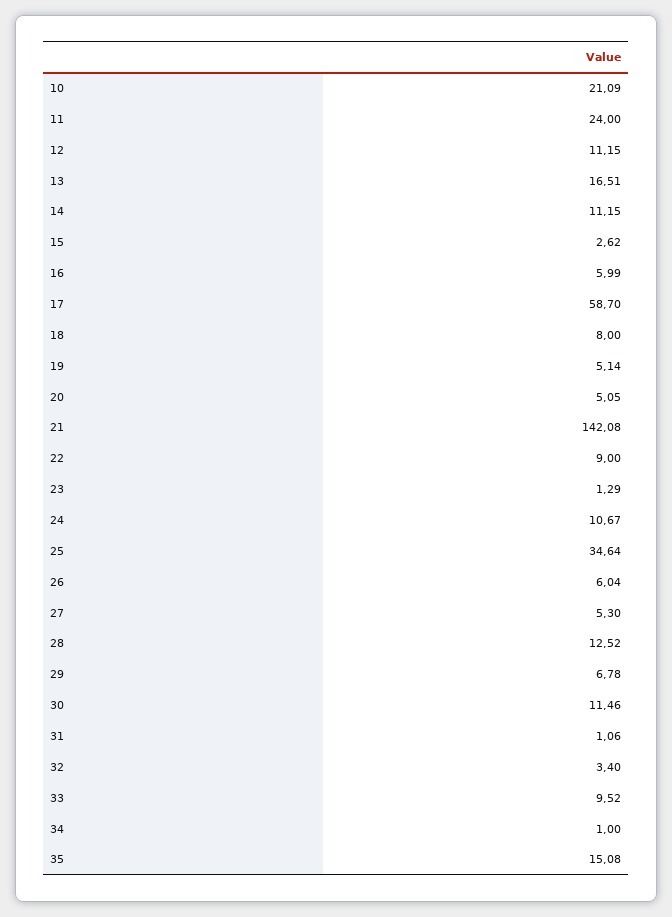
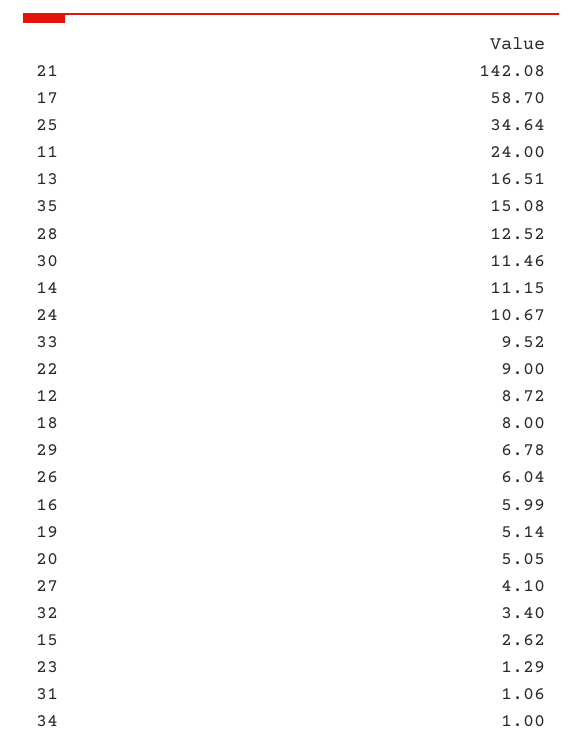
10: 21.09 -> none
12: 11.15 -> 8.72
27: 5.3 -> 4.1

